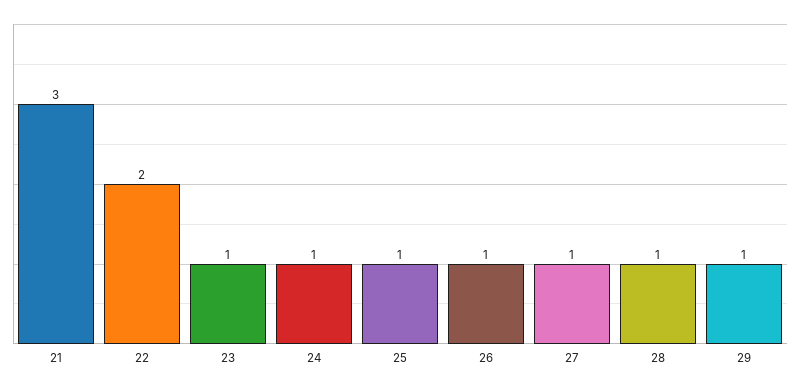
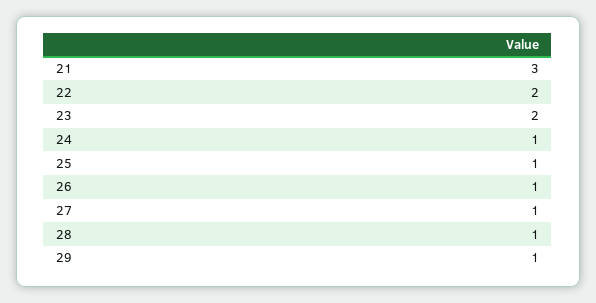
23: 1 -> 2

